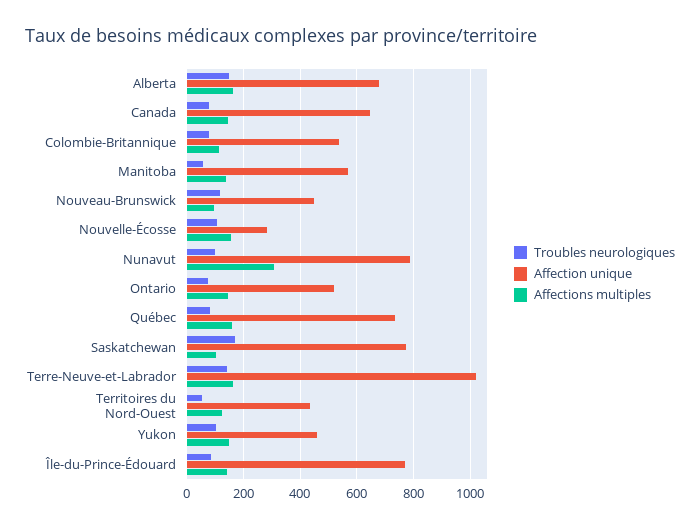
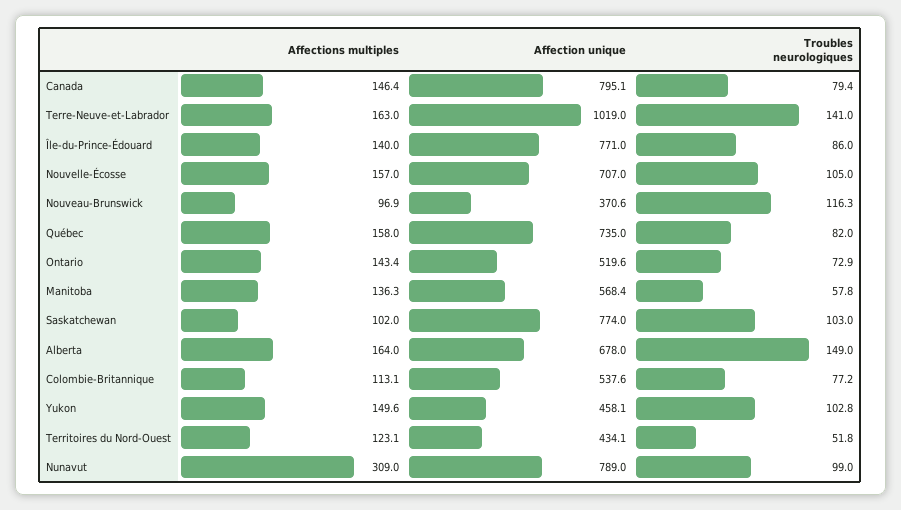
Affection unique, Canada: 650 -> 795.1
Affection unique, Nouveau-Brunswick: 450 -> 370.6
Affection unique, Nouvelle-Écosse: 275 -> 707
Troubles neurologiques, Saskatchewan: 175 -> 103

